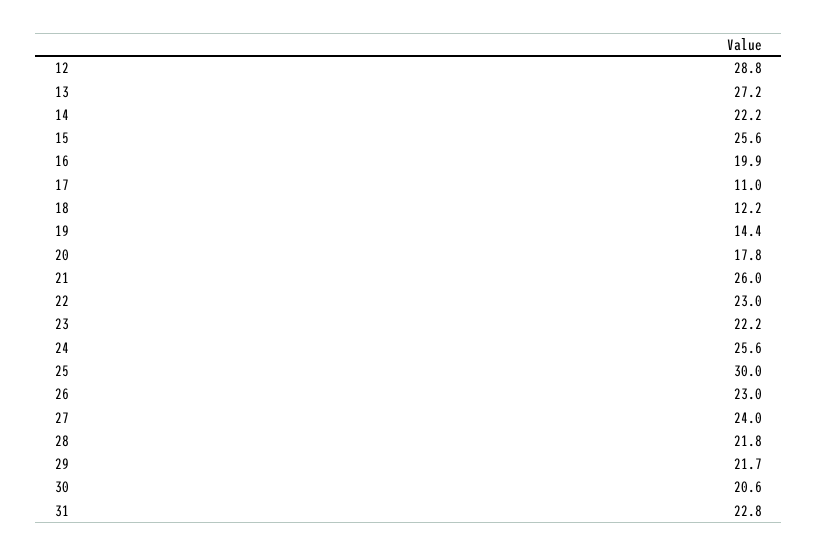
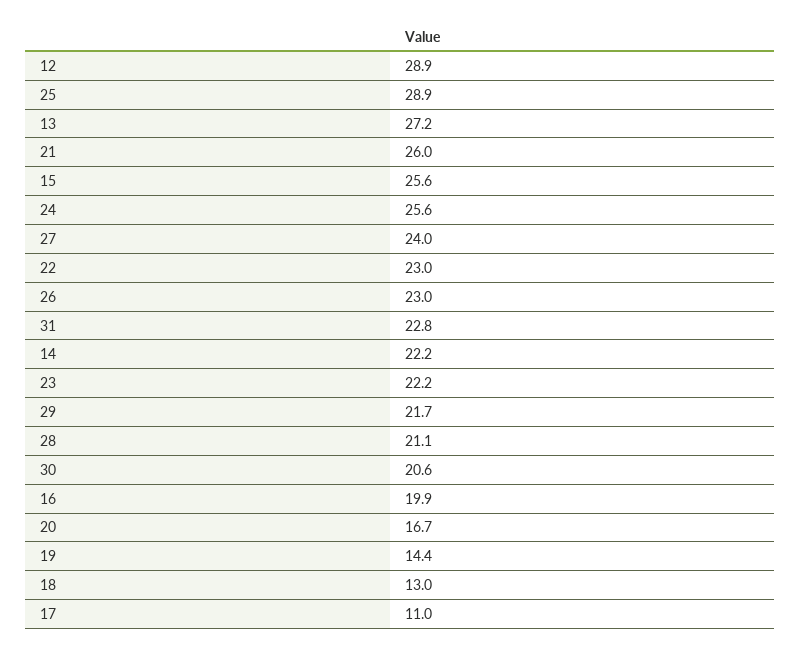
12: 28.8 -> 28.9
18: 12.2 -> 13
20: 17.8 -> 16.7
25: 30 -> 28.9
28: 21.8 -> 21.1

